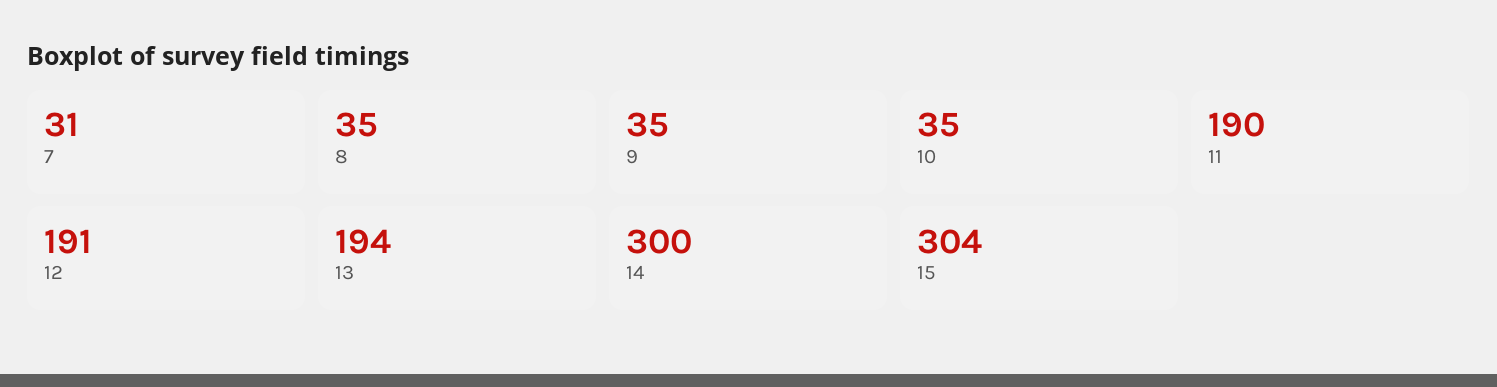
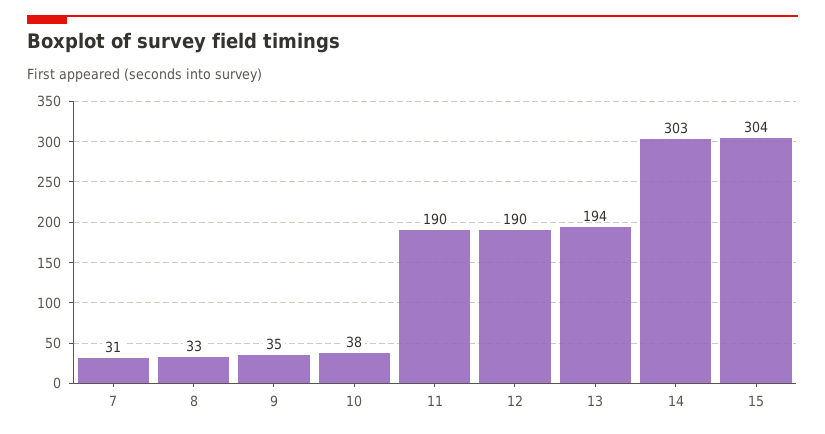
8: 35 -> 33
10: 35 -> 38
12: 191 -> 190
14: 300 -> 303

